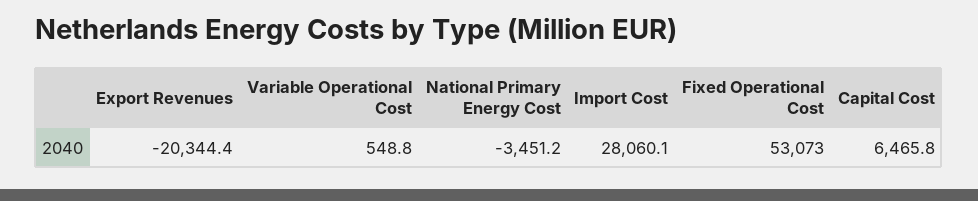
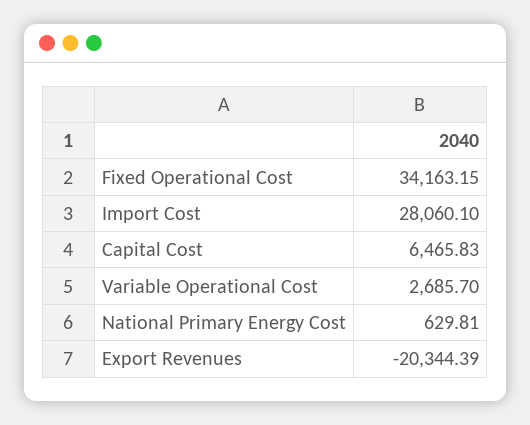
Variable Operational Cost: 548.8 -> 2685.7
National Primary Energy Cost: -3451.2 -> 629.81
Fixed Operational Cost: 53073 -> 34163.15

